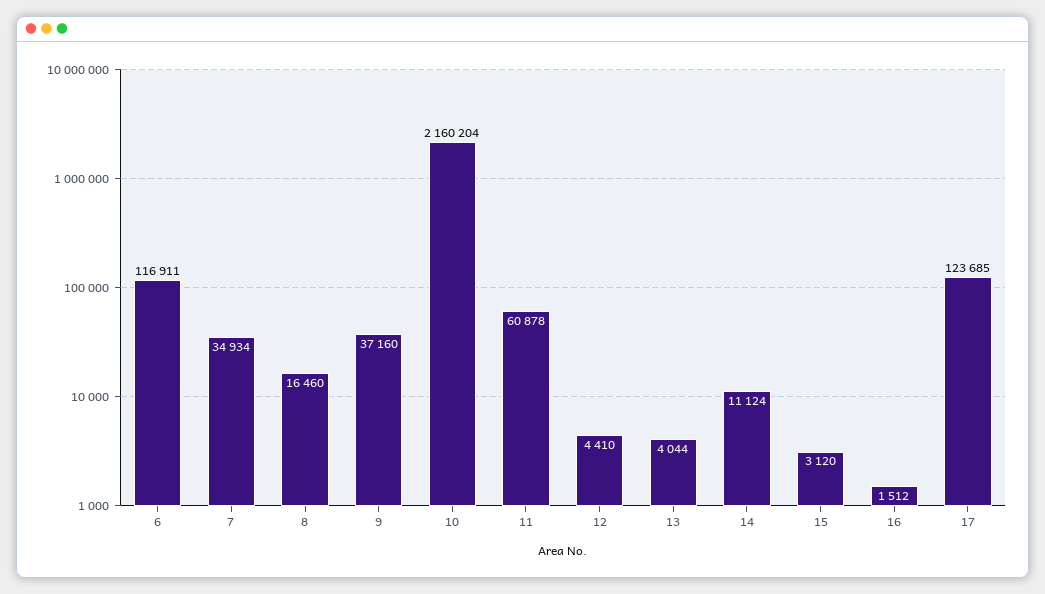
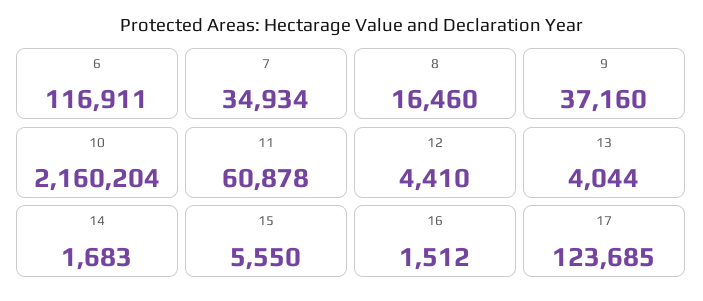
14: 11124 -> 1683
15: 3120 -> 5550

